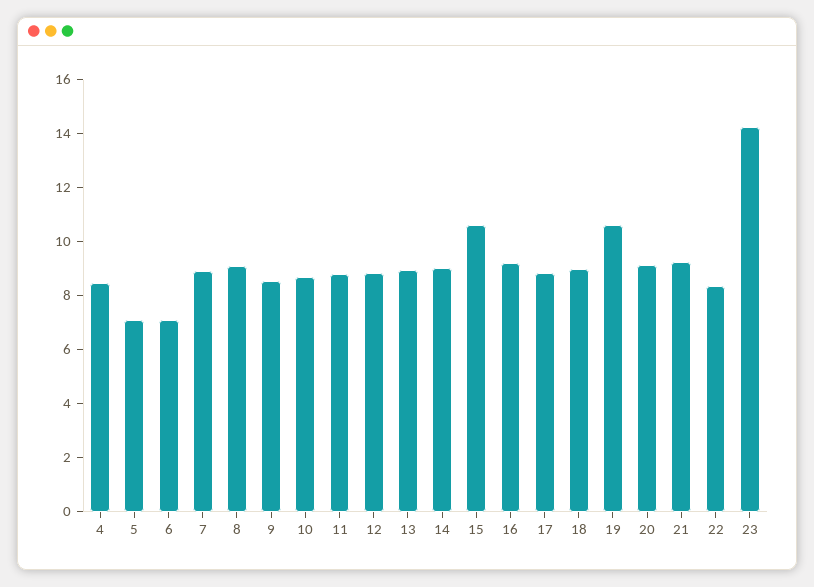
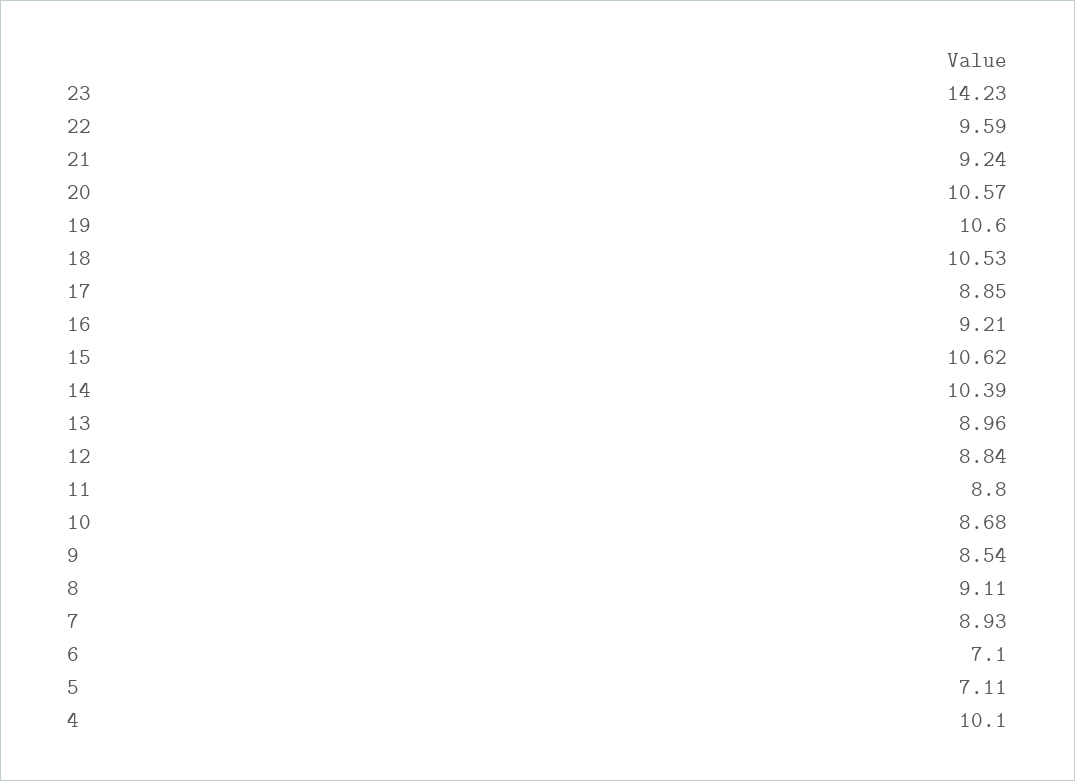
4: 8.5 -> 10.1
14: 9 -> 10.39
18: 9 -> 10.53
20: 9 -> 10.57
22: 8.5 -> 9.59

